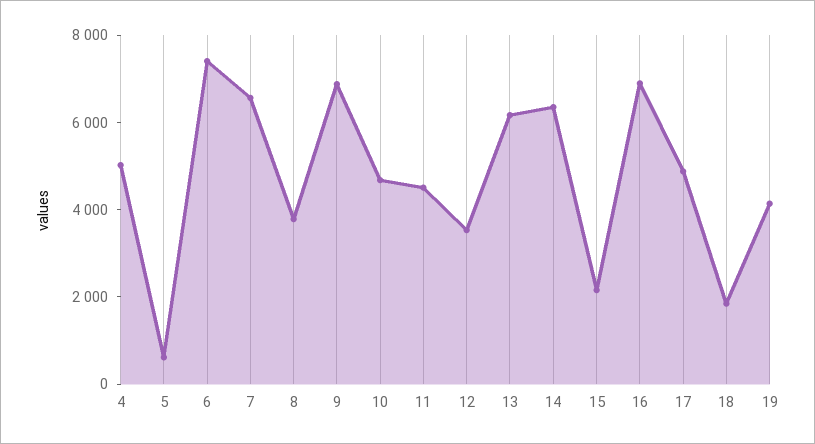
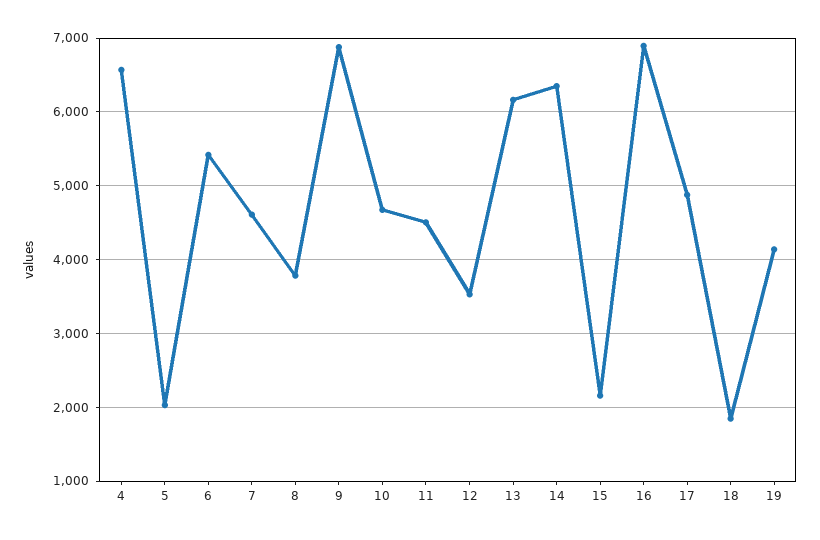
4: 5000 -> 6600
5: 500 -> 2000
6: 7500 -> 5400
7: 6500 -> 4600

